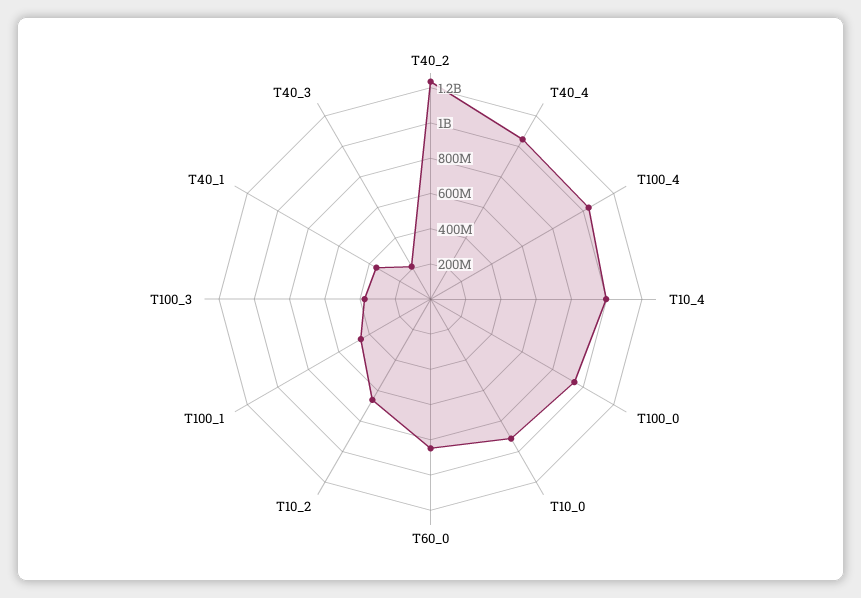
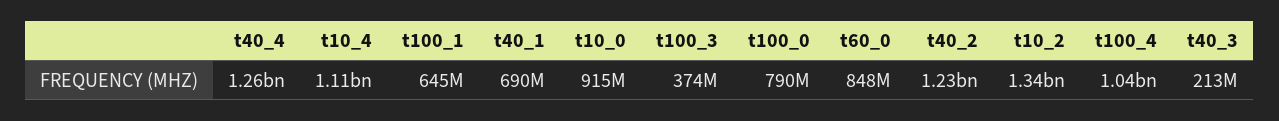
T40_4: 1050000000 -> 1260000000
T10_4: 1000000000 -> 1110000000
T100_0: 950000000 -> 790000000
T10_2: 650000000 -> 1340000000
T100_1: 450000000 -> 645000000
T40_1: 350000000 -> 690000000

